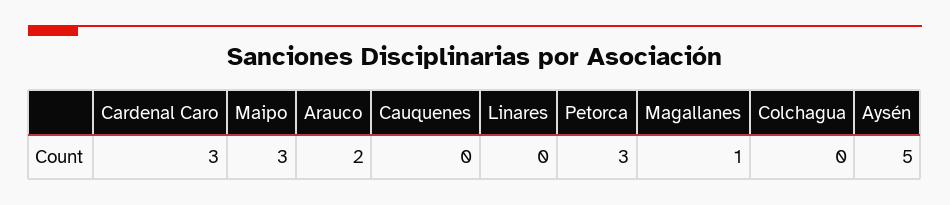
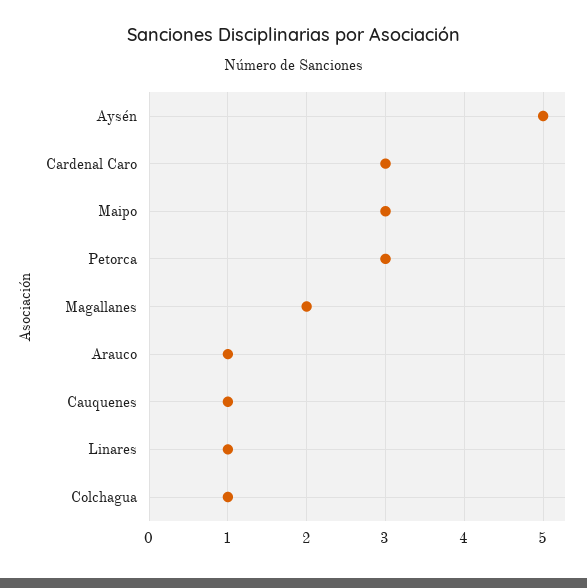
Arauco: 2 -> 1
Cauquenes: 0 -> 1
Linares: 0 -> 1
Magallanes: 1 -> 2
Colchagua: 0 -> 1

